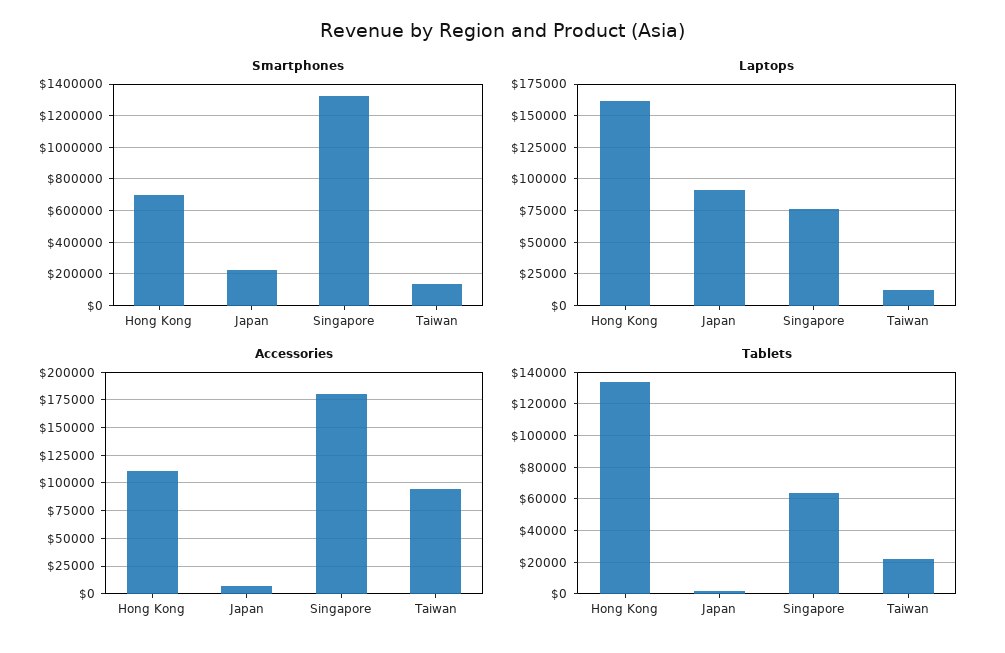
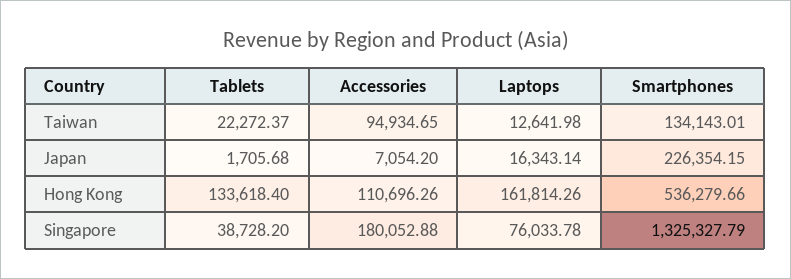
Smartphones, Hong Kong: 700000 -> 536279.66
Laptops, Japan: 90000 -> 16343.14
Tablets, Singapore: 65000 -> 38728.2

